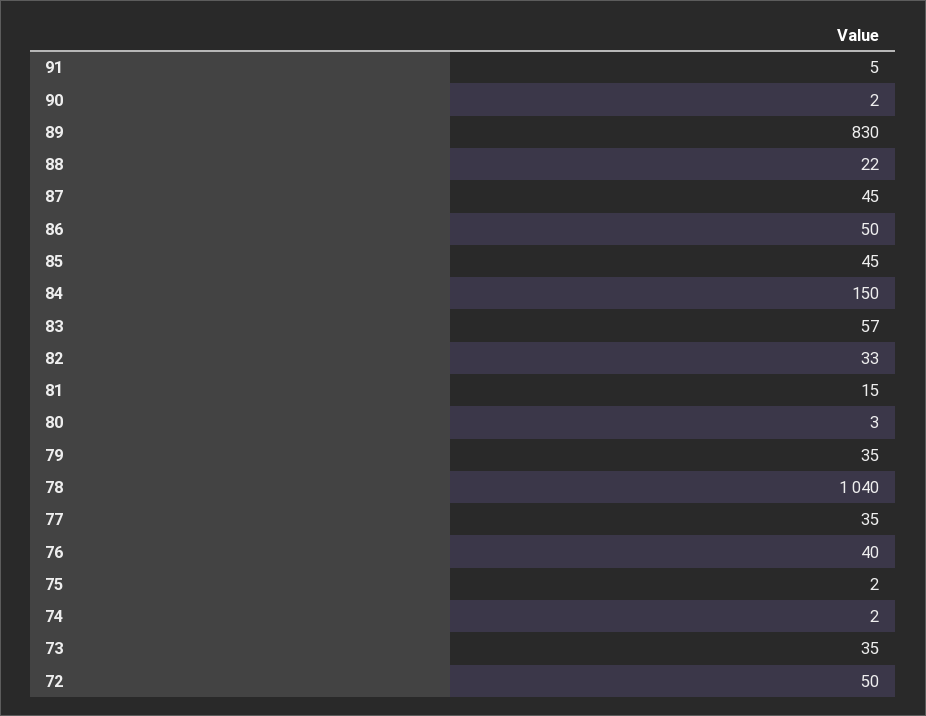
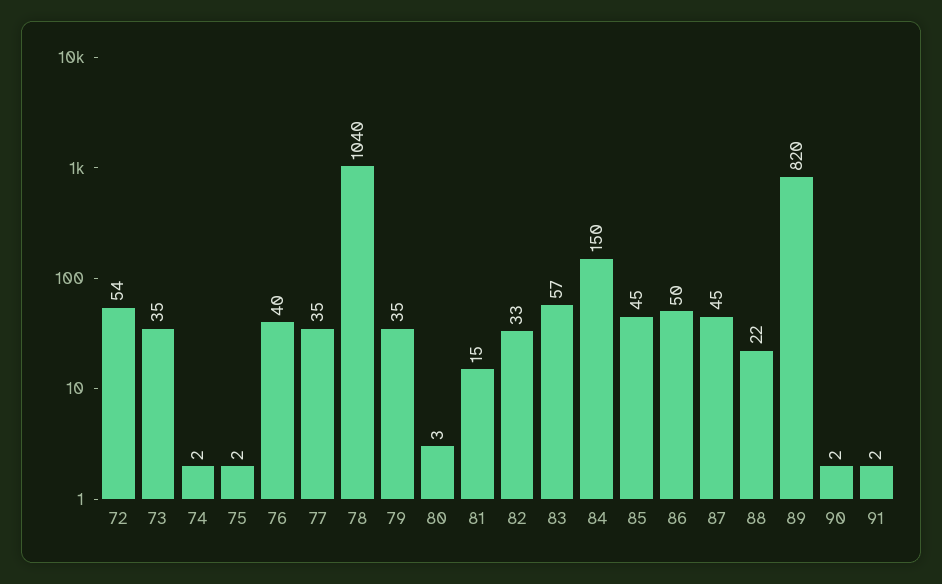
91: 5 -> 2
89: 830 -> 820
72: 50 -> 54

